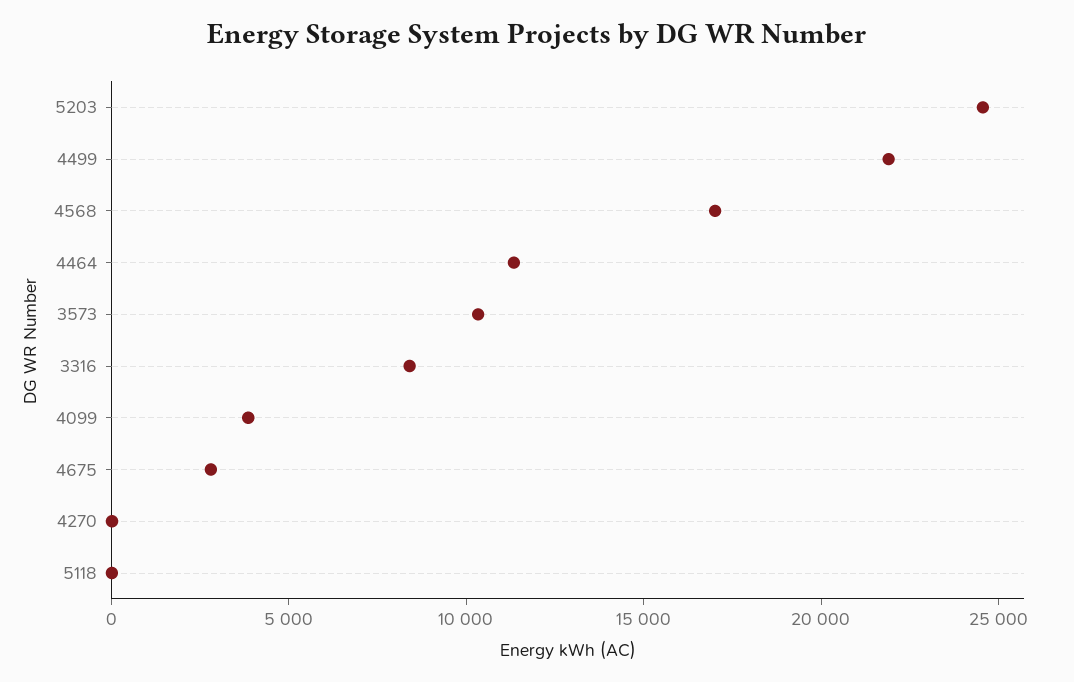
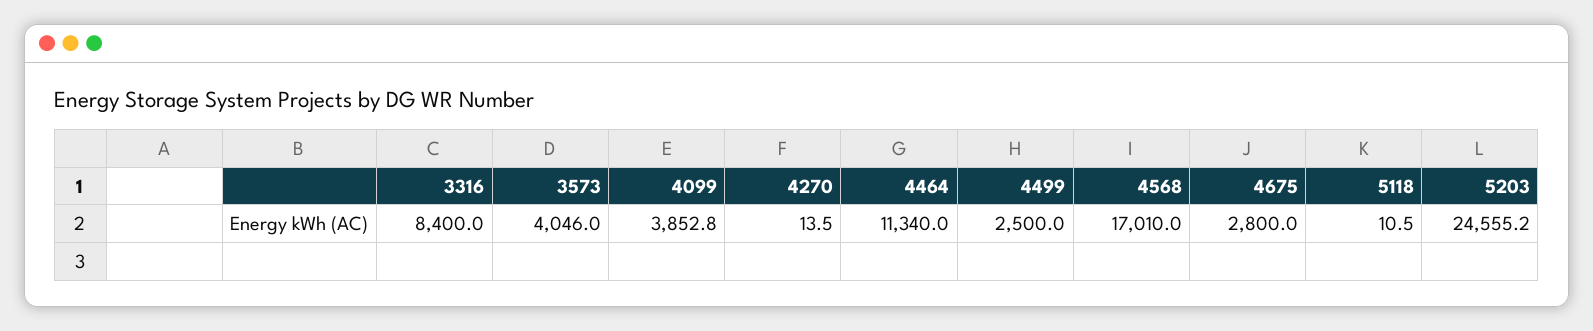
4499: 22000 -> 2500
3573: 10000 -> 4046

